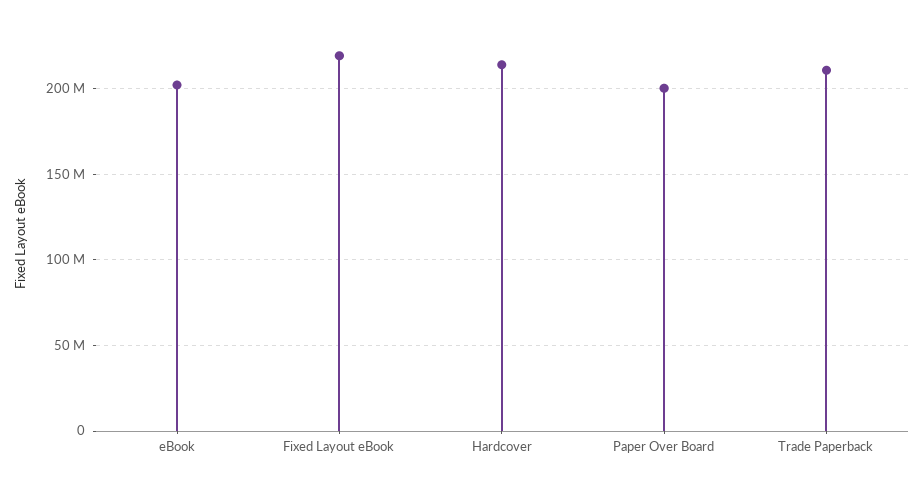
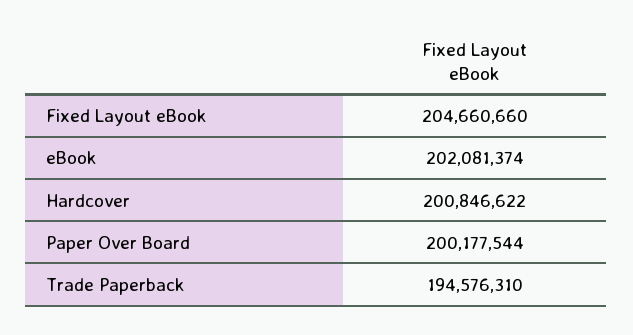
Fixed Layout eBook: 220000000 -> 204660660
Hardcover: 215000000 -> 200846622
Trade Paperback: 210000000 -> 194576310

